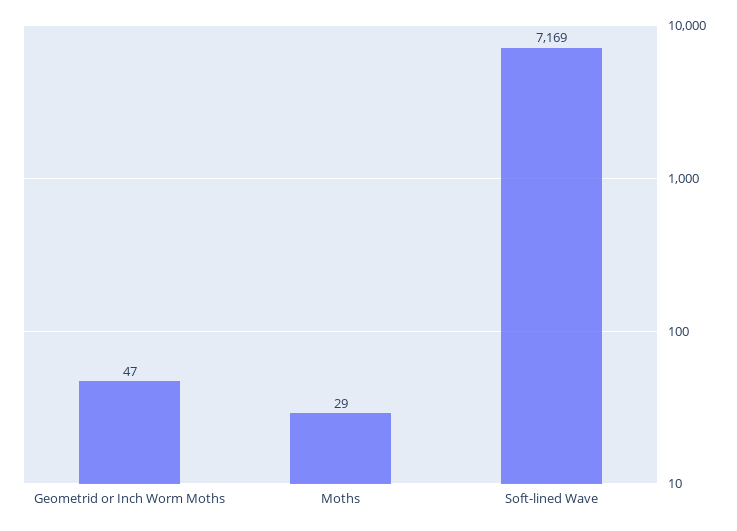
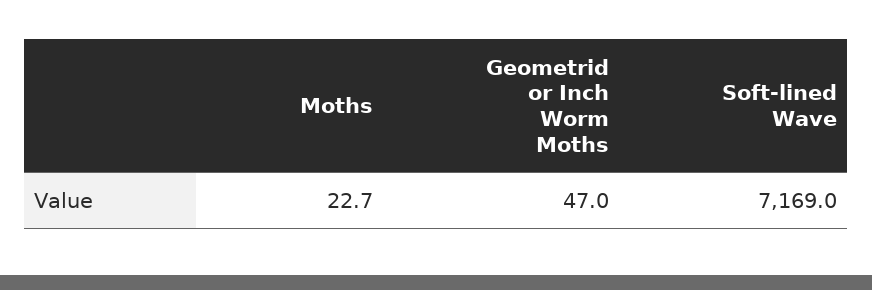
Moths: 29 -> 22.7

